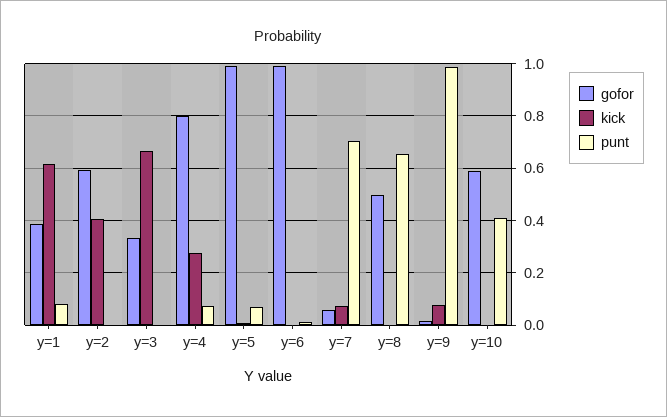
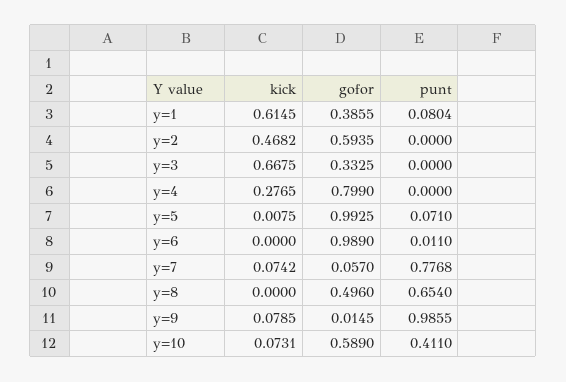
kick, y=2: 0.4 -> 0.4682
punt, y=4: 0.075 -> 0
punt, y=7: 0.7 -> 0.7768
kick, y=10: 0 -> 0.0731

